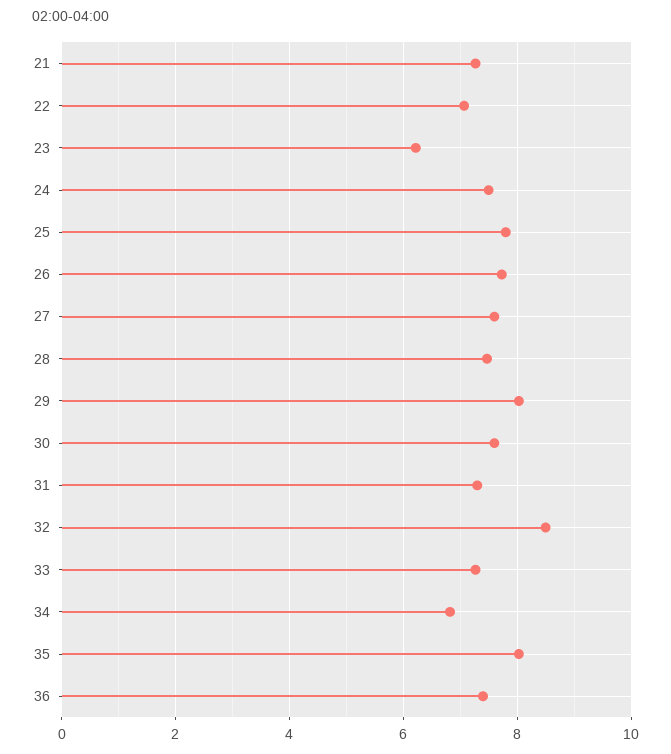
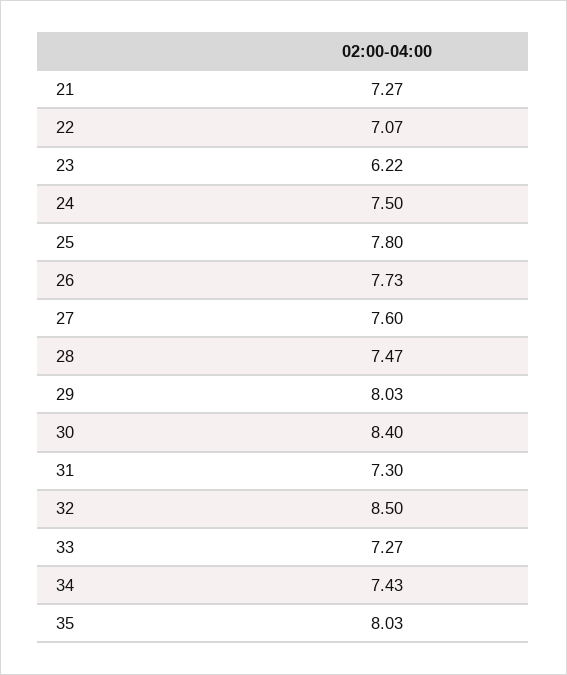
30: 7.6 -> 8.4
34: 6.8 -> 7.43
36: 7.4 -> none

